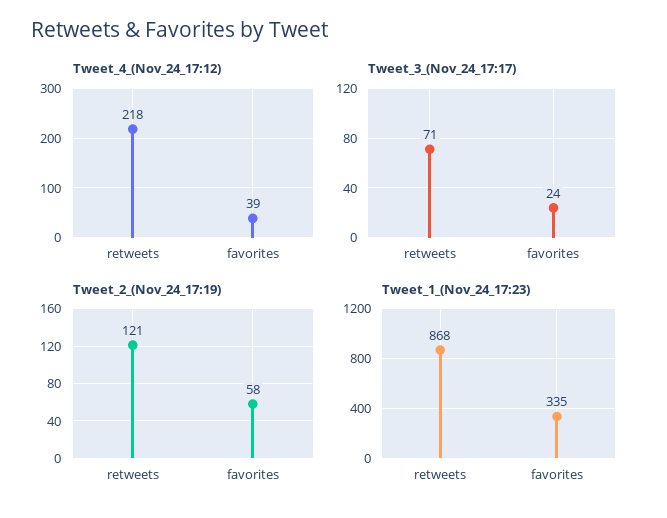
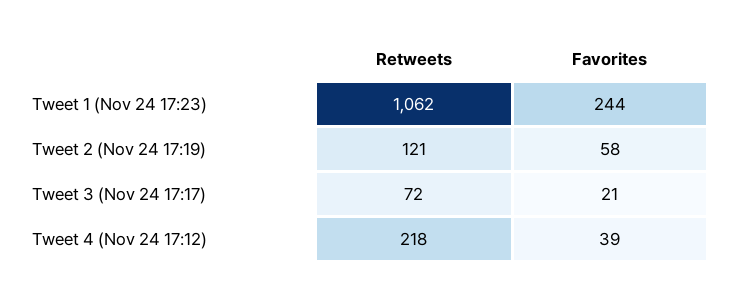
Tweet_3_(Nov_24_17:17), retweets: 71 -> 72
Tweet_3_(Nov_24_17:17), favorites: 24 -> 21
Tweet_1_(Nov_24_17:23), retweets: 868 -> 1062
Tweet_1_(Nov_24_17:23), favorites: 335 -> 244

